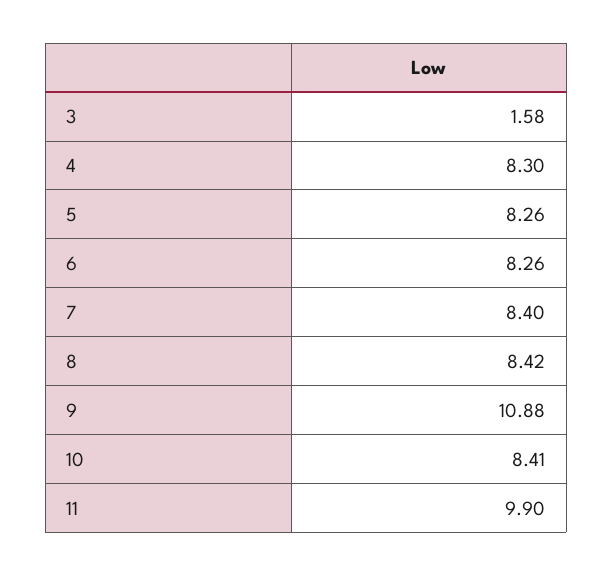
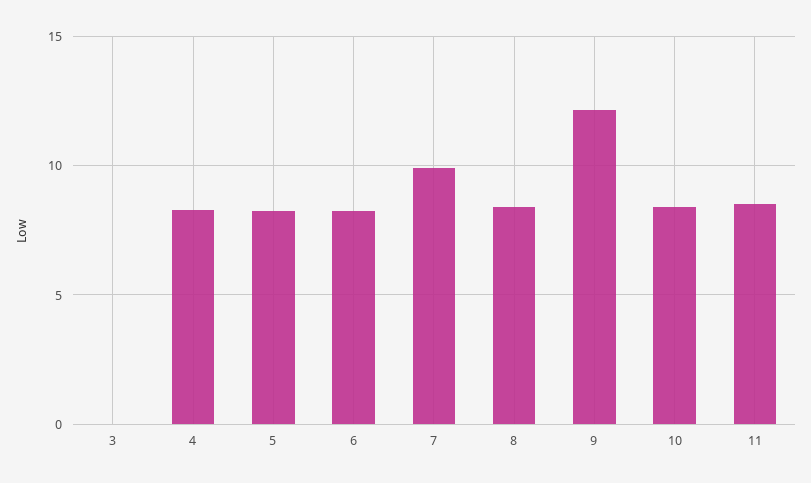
3: 1.58 -> 0
7: 8.4 -> 10
9: 10.88 -> 12
11: 9.9 -> 8.5

